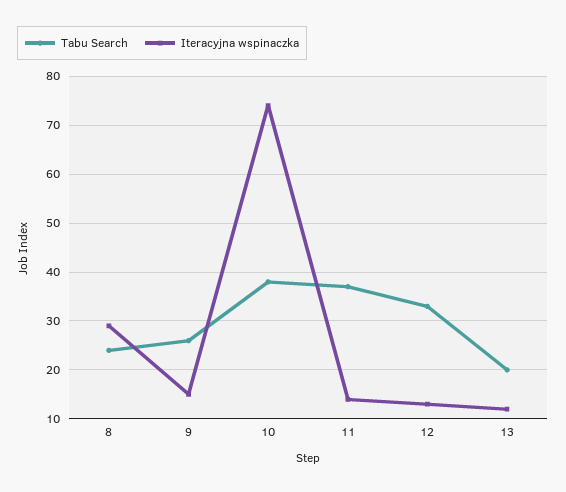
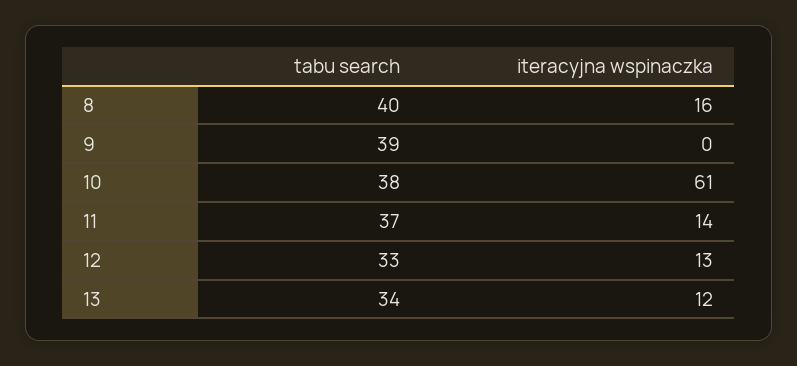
Tabu Search, 8: 25 -> 40
Iteracyjna wspinaczka, 8: 30 -> 16
Tabu Search, 9: 25 -> 39
Iteracyjna wspinaczka, 9: 15 -> 0
Iteracyjna wspinaczka, 10: 75 -> 61
Tabu Search, 13: 20 -> 34

